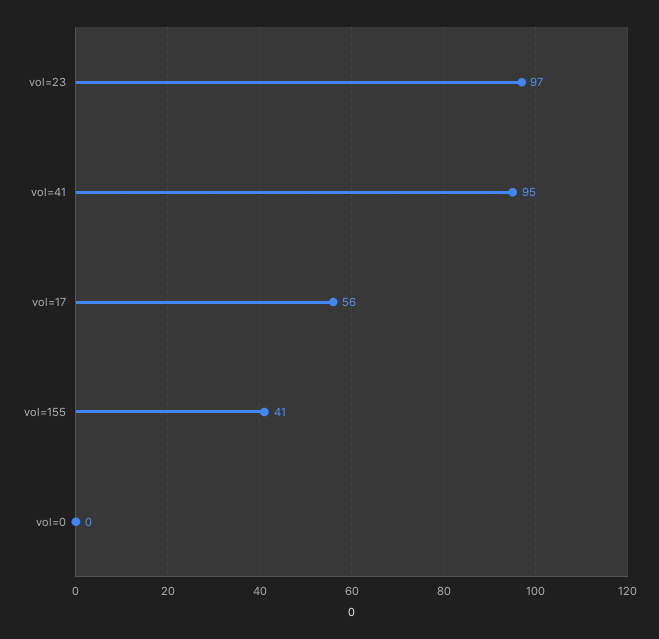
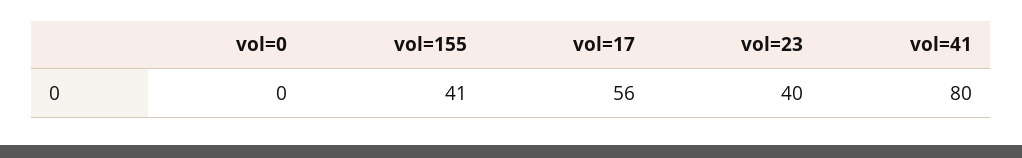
vol=23: 97 -> 40
vol=41: 95 -> 80

